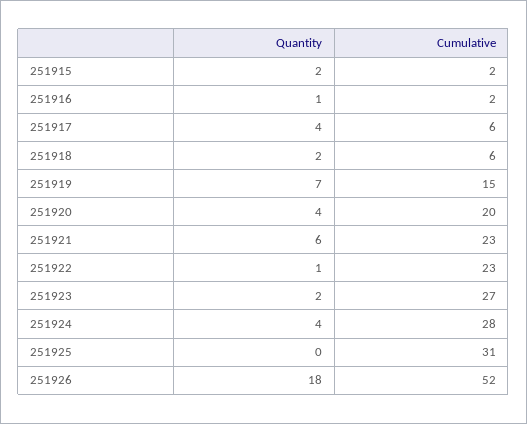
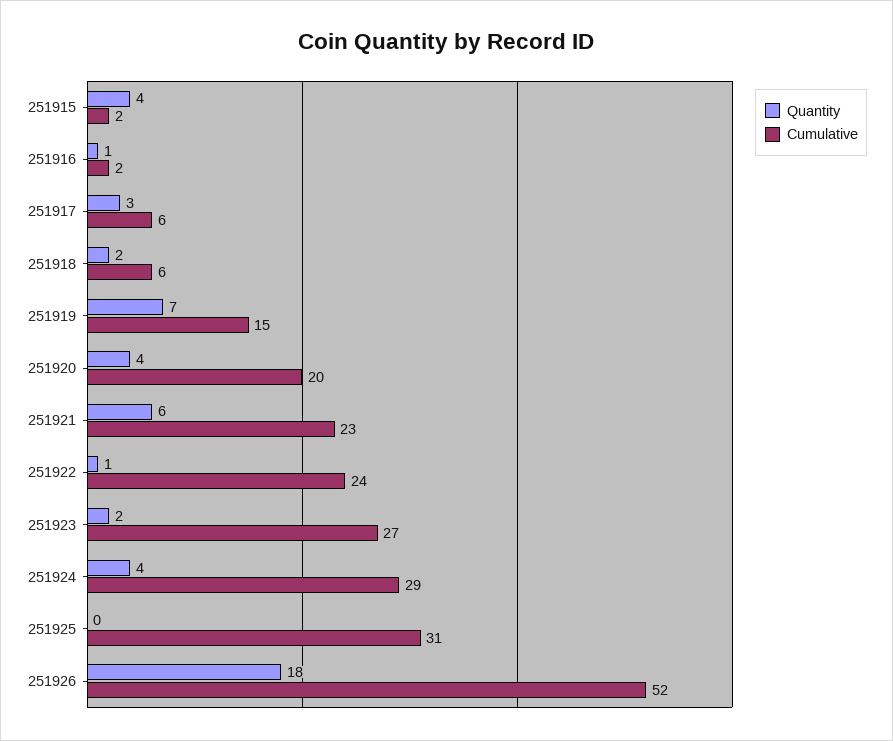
Quantity, 251915: 2 -> 4
Quantity, 251917: 4 -> 3
Cumulative, 251922: 23 -> 24
Cumulative, 251924: 28 -> 29

